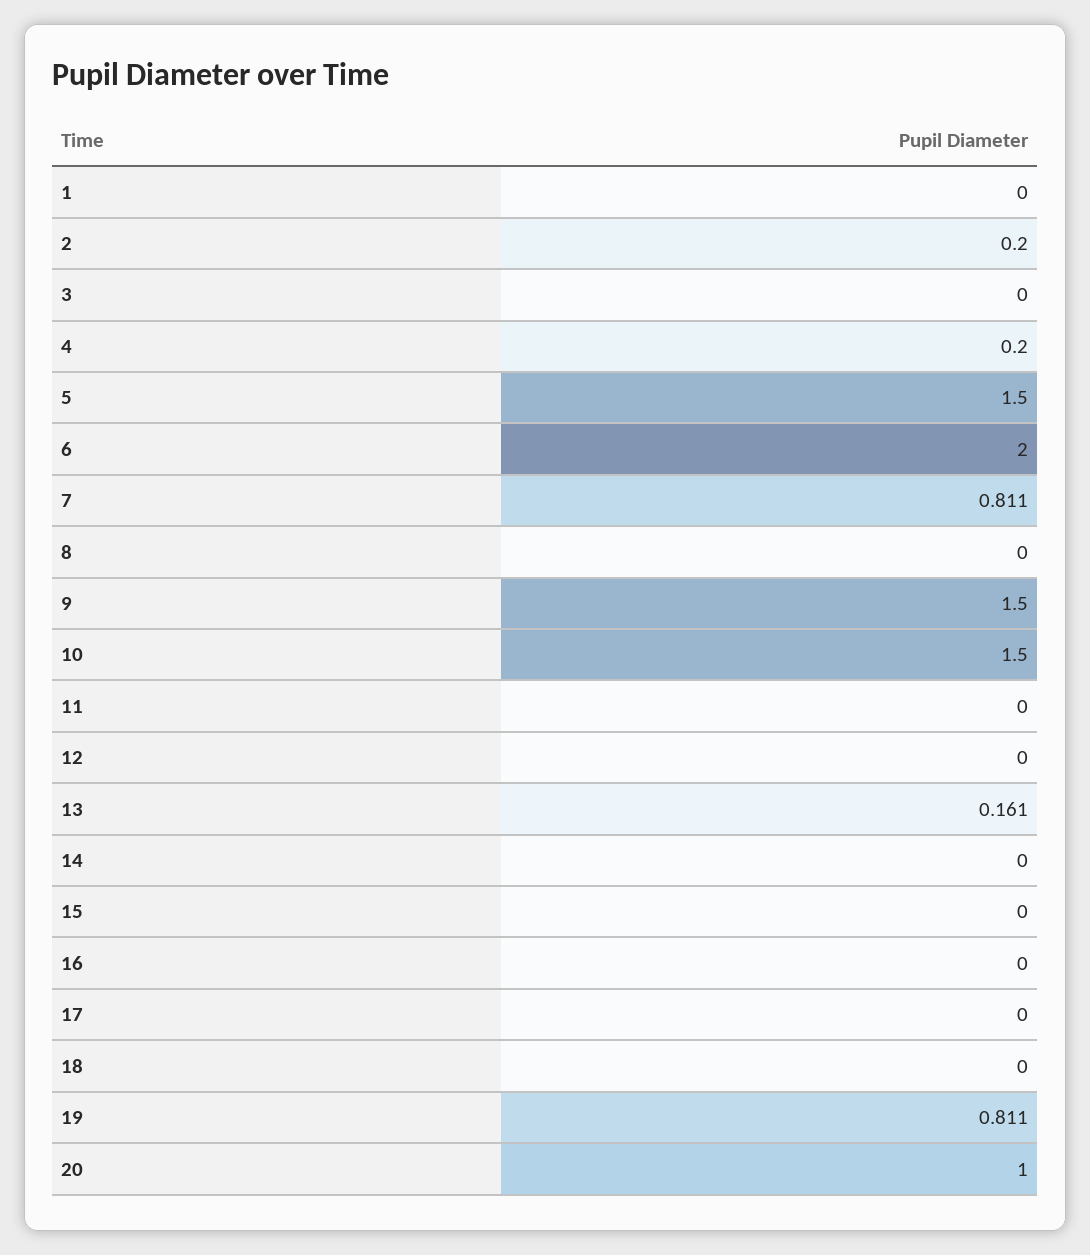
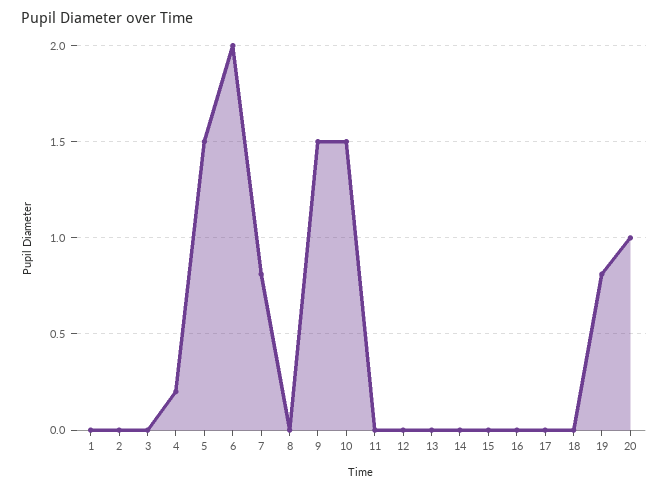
2: 0.2 -> 0
13: 0.161 -> 0

